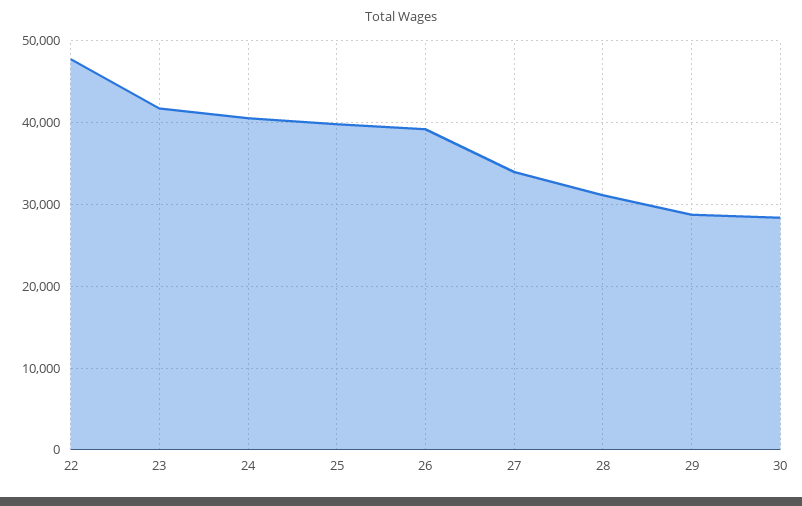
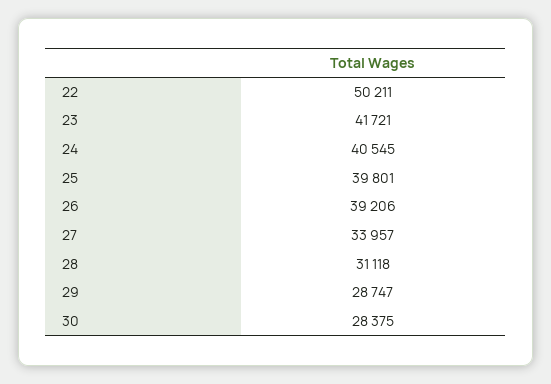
22: 48000 -> 50211

